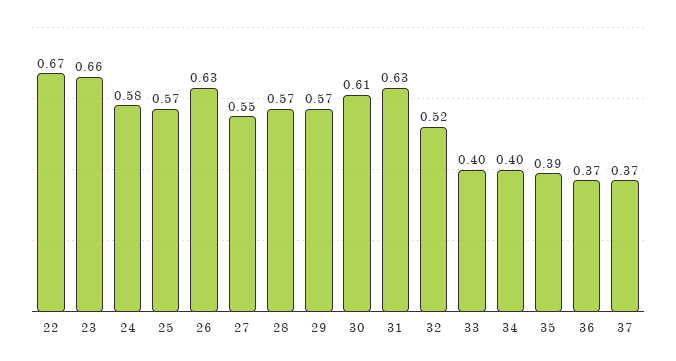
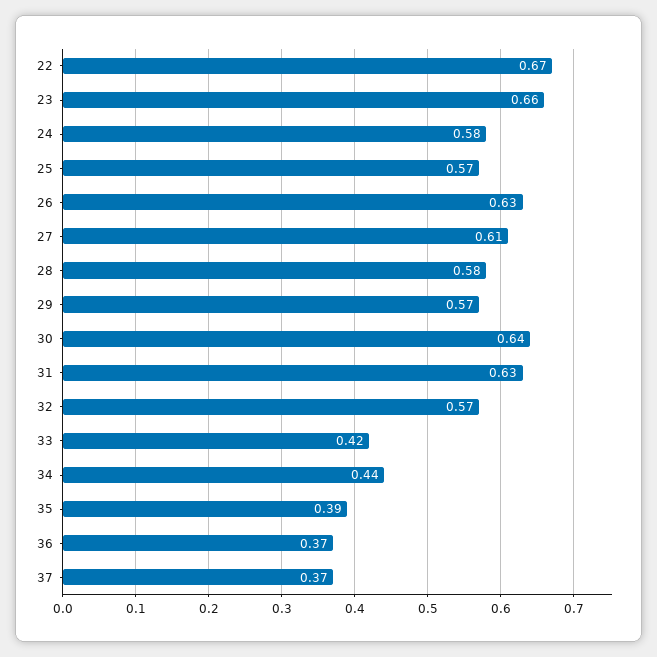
27: 0.55 -> 0.61
28: 0.57 -> 0.58
30: 0.61 -> 0.64
32: 0.52 -> 0.57
33: 0.4 -> 0.42
34: 0.4 -> 0.44

